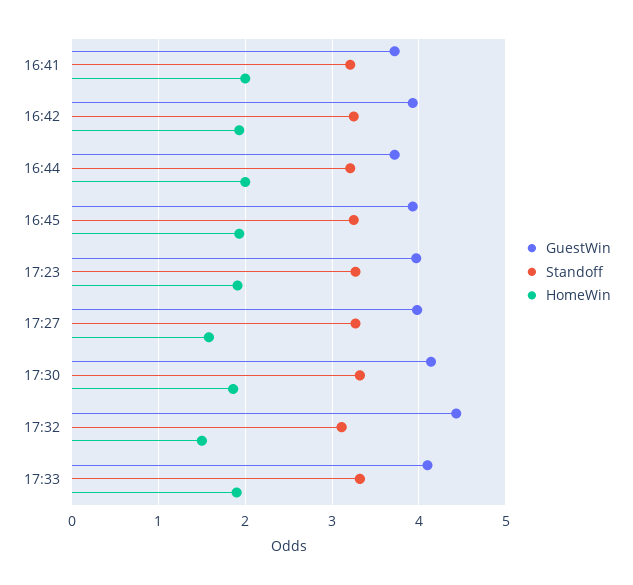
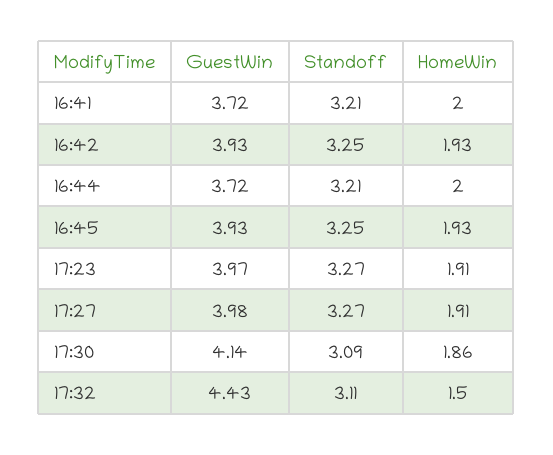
HomeWin, 17:27: 1.6 -> 1.91
Standoff, 17:30: 3.3 -> 3.09
GuestWin, 17:33: 4.1 -> none
Standoff, 17:33: 3.3 -> none
HomeWin, 17:33: 1.9 -> none

